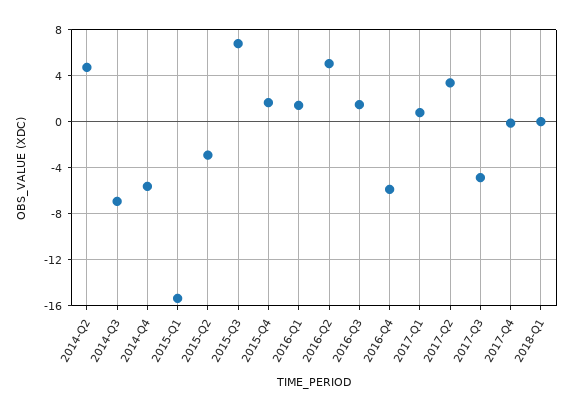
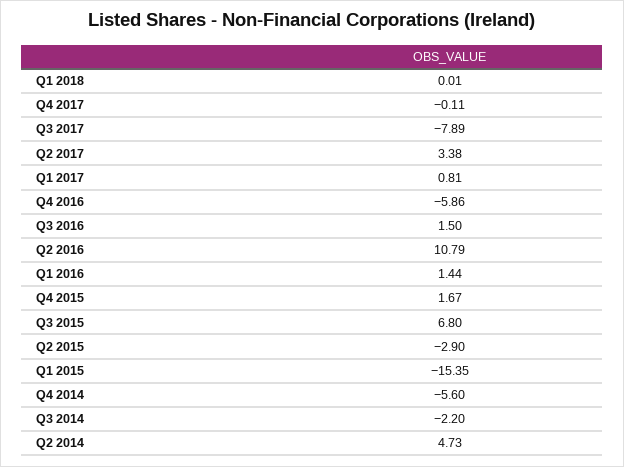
2014-Q3: -7 -> -2.2
2016-Q2: 5 -> 10.79
2017-Q3: -5 -> -7.89

